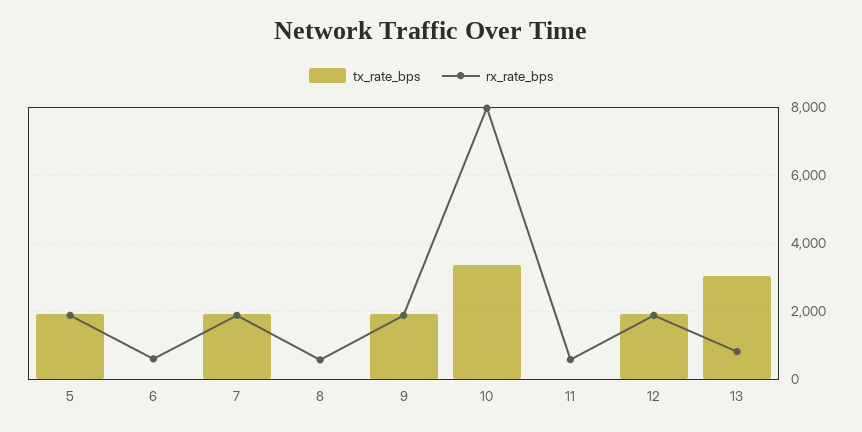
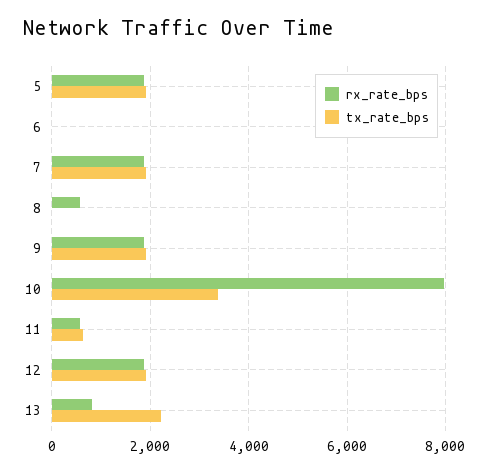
rx_rate_bps, 6: 600 -> 0
tx_rate_bps, 11: 0 -> 600
tx_rate_bps, 13: 3000 -> 2200

